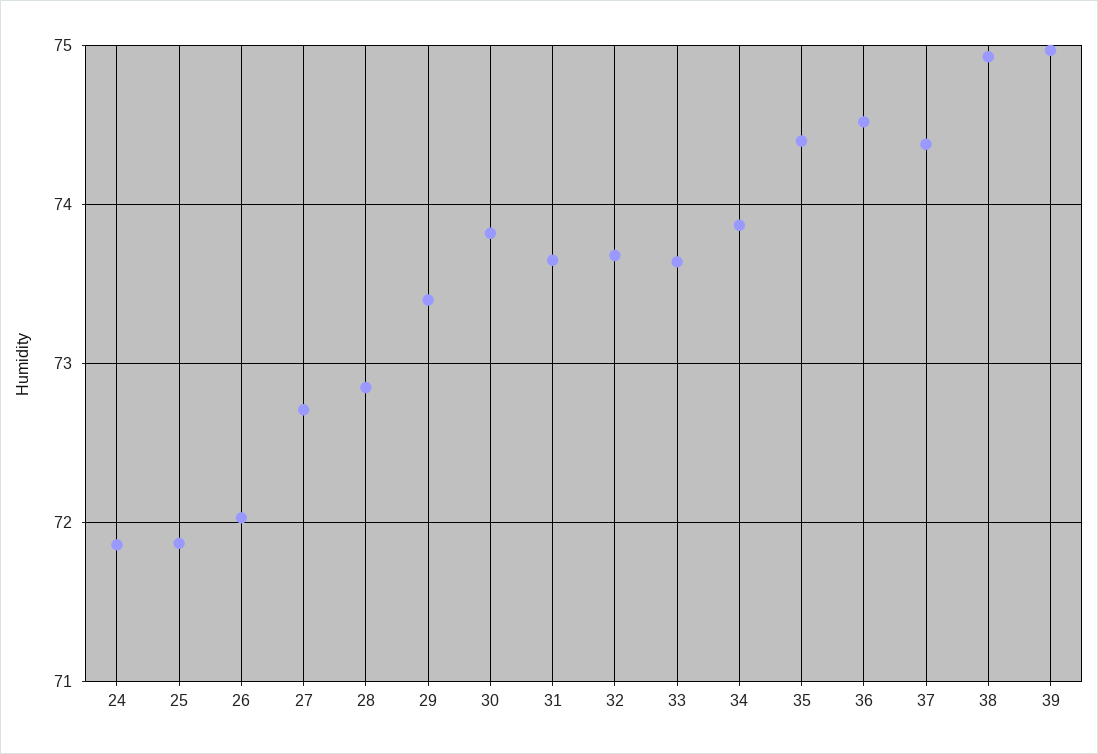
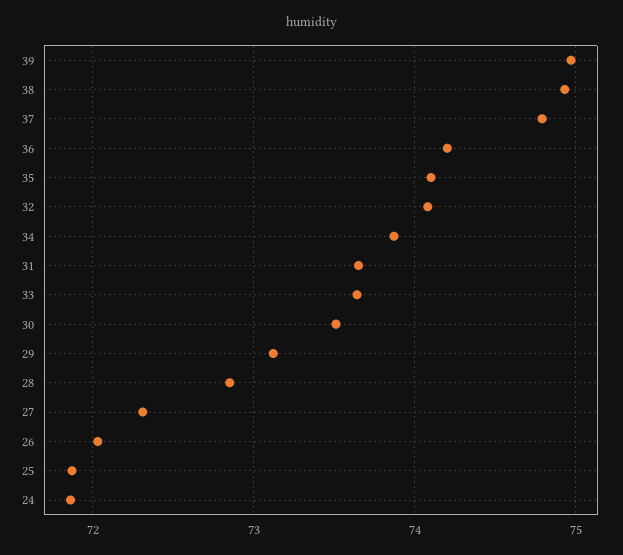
27: 72.7 -> 72.3
29: 73.4 -> 73.1
30: 73.8 -> 73.5
32: 73.7 -> 74.1
35: 74.4 -> 74.1
36: 74.5 -> 74.2
37: 74.4 -> 74.8

